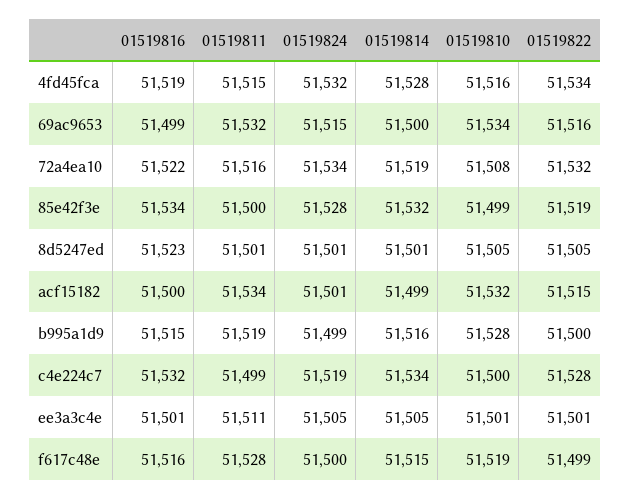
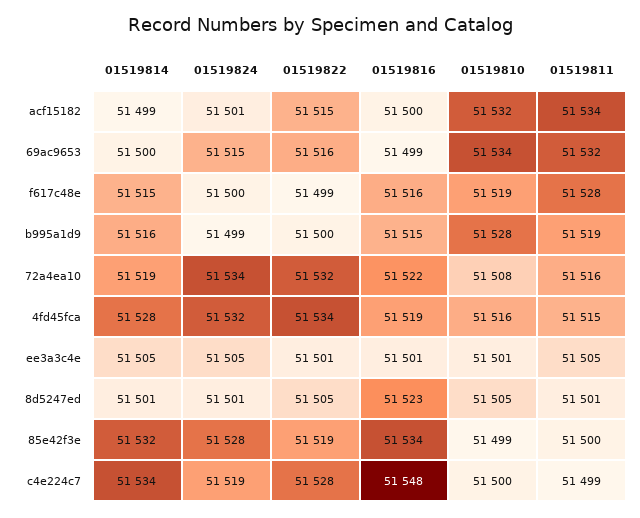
01519816, c4e224c7: 51532 -> 51548
01519811, ee3a3c4e: 51511 -> 51505

